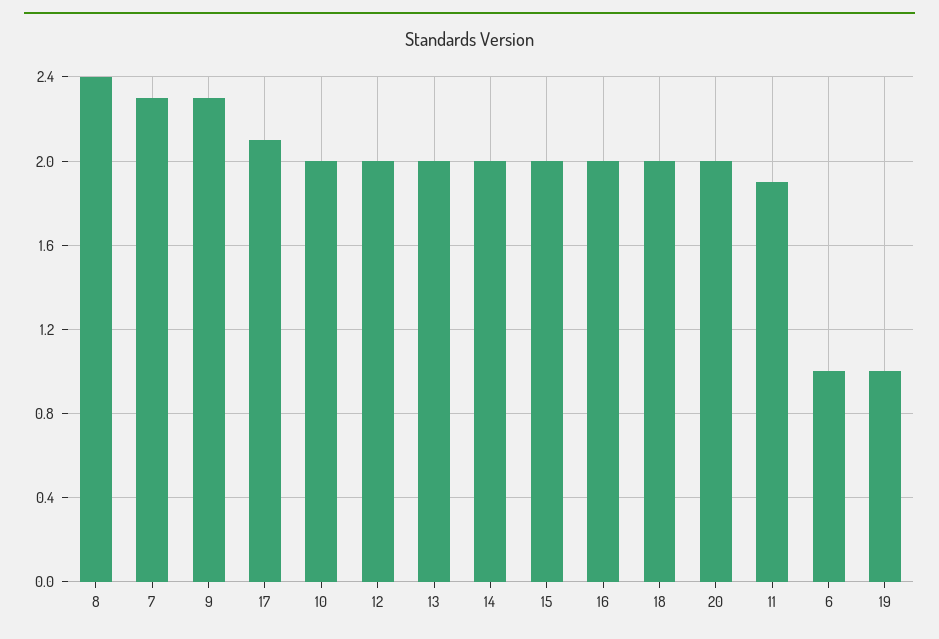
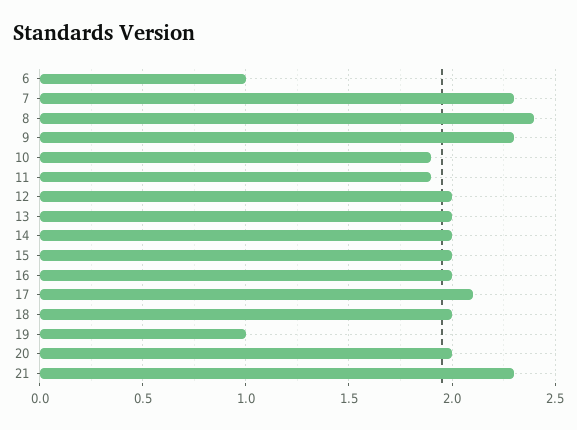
10: 2 -> 1.9
21: none -> 2.3

